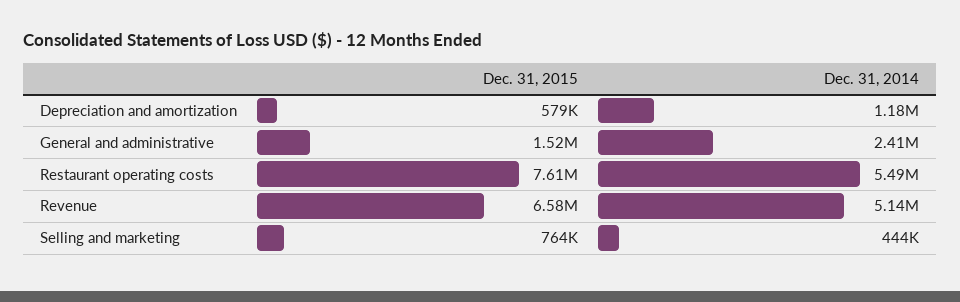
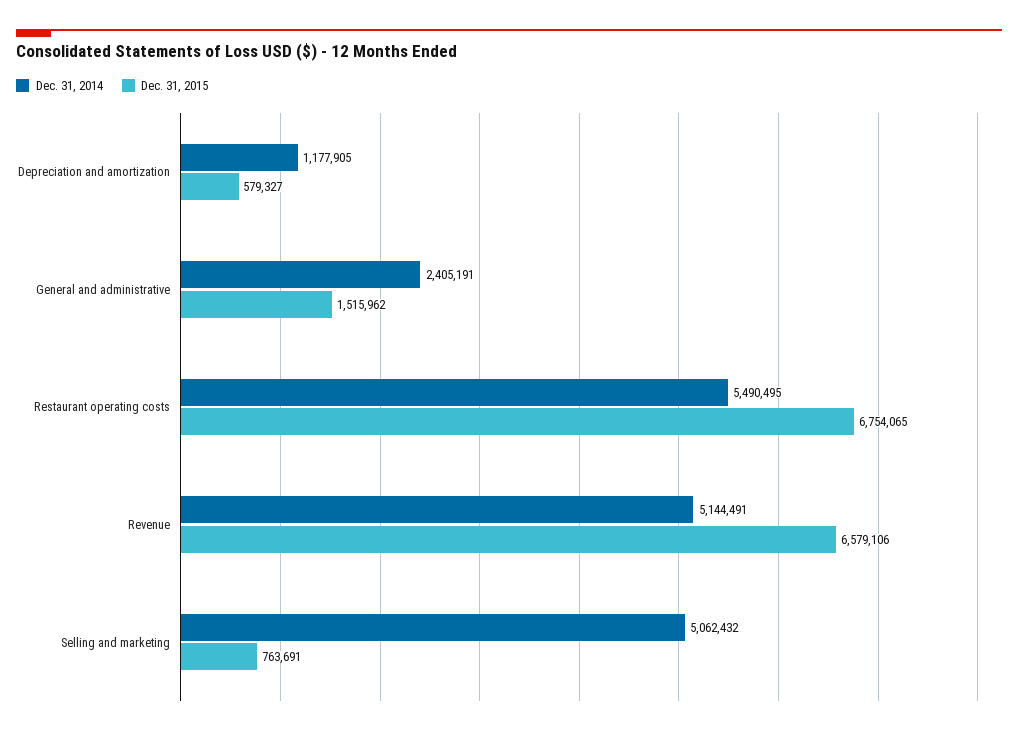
Dec. 31, 2015, Restaurant operating costs: 7610000 -> 6754065
Dec. 31, 2014, Selling and marketing: 444000 -> 5062432

